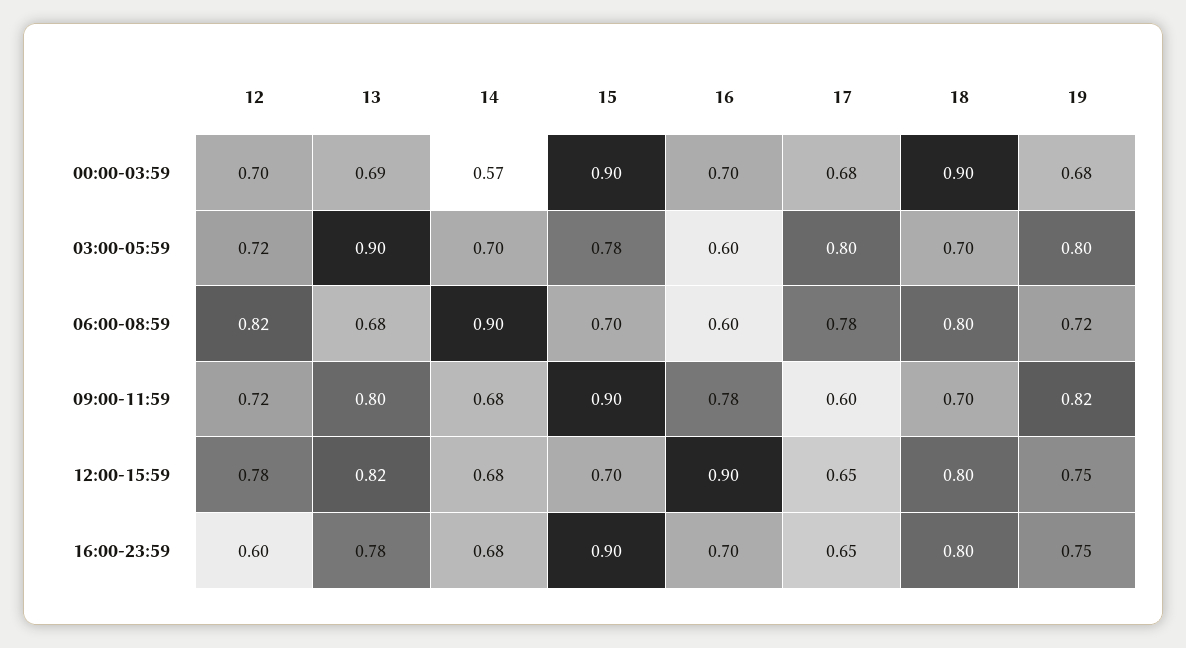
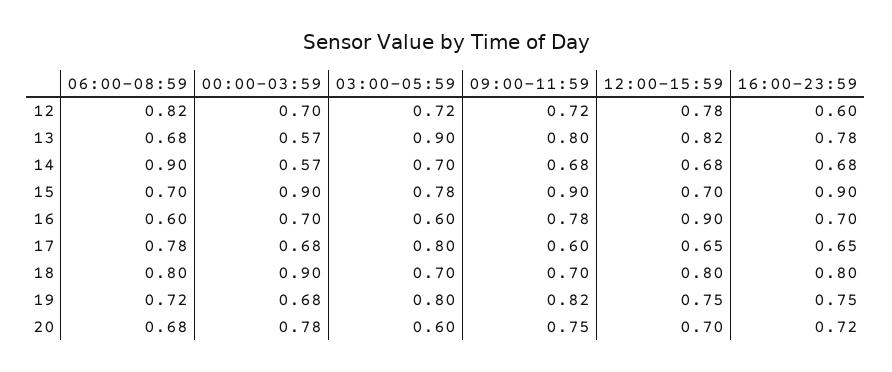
13, 00:00-03:59: 0.69 -> 0.57
20, 06:00-08:59: none -> 0.68
20, 00:00-03:59: none -> 0.78
20, 03:00-05:59: none -> 0.6
20, 09:00-11:59: none -> 0.75
20, 12:00-15:59: none -> 0.7
20, 16:00-23:59: none -> 0.72

